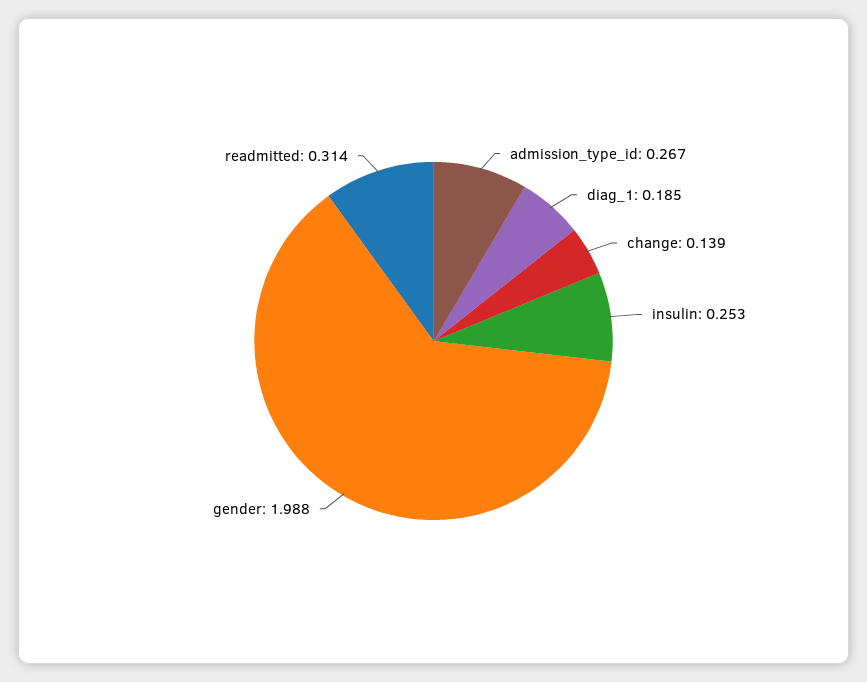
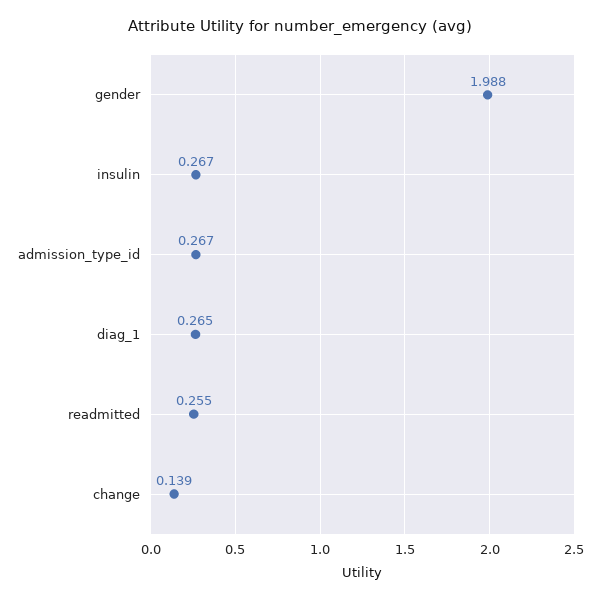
diag_1: 0.185 -> 0.265
insulin: 0.253 -> 0.267
readmitted: 0.314 -> 0.255

